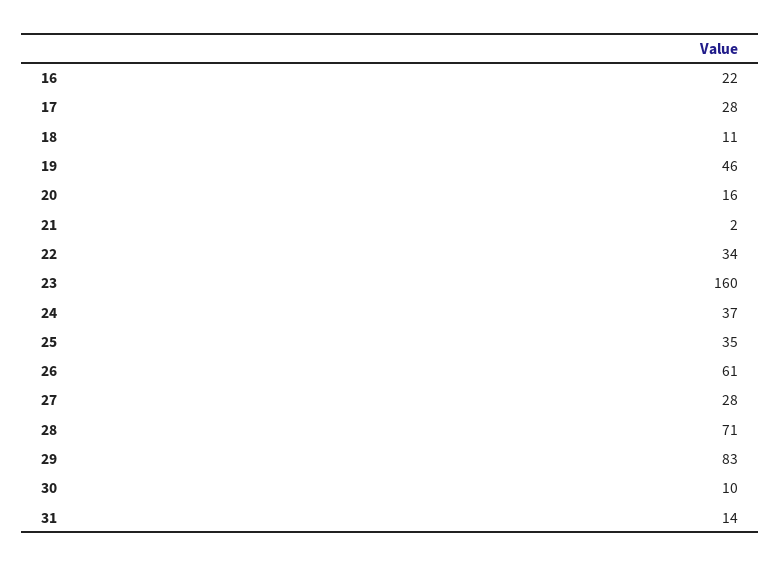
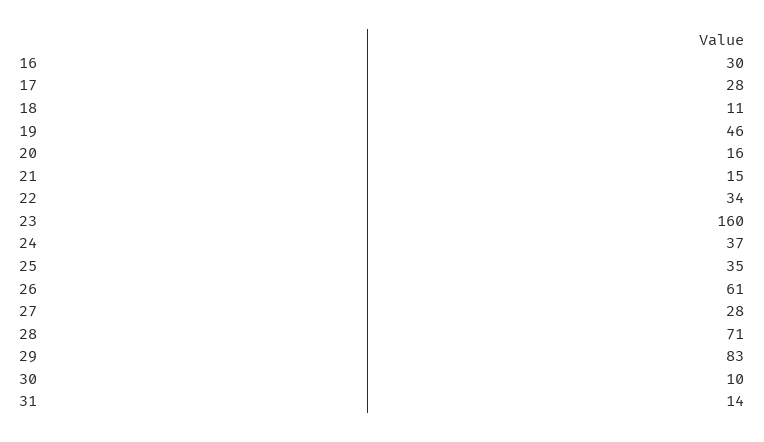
16: 22 -> 30
21: 2 -> 15

